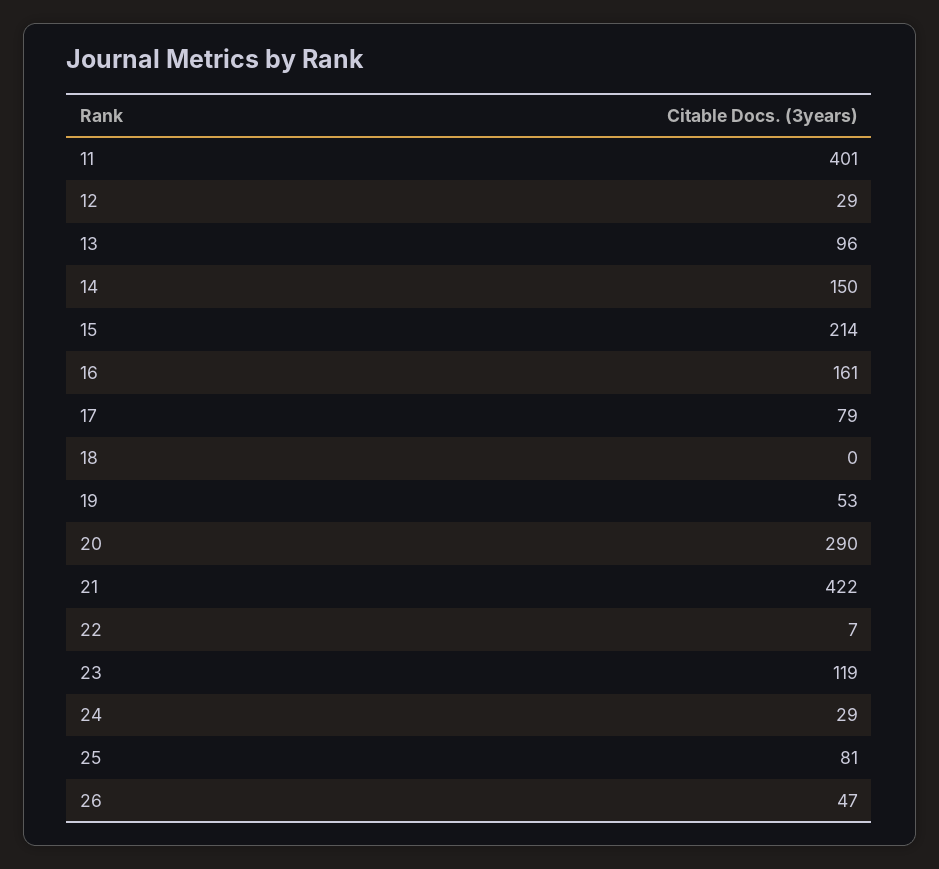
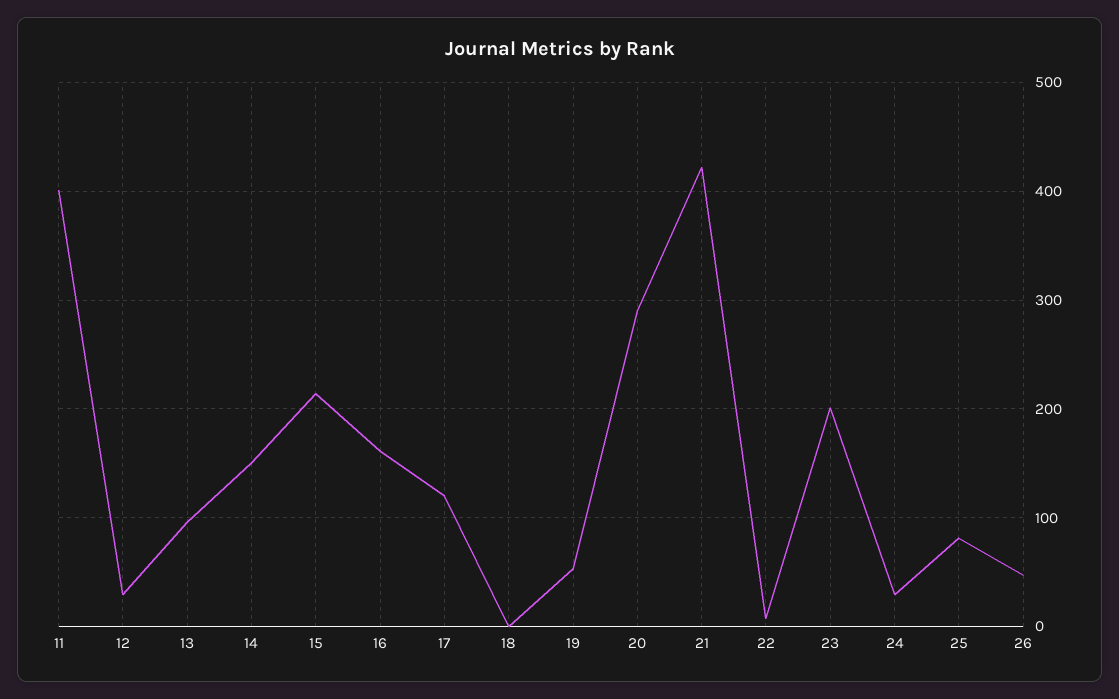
17: 79 -> 120
23: 119 -> 200

